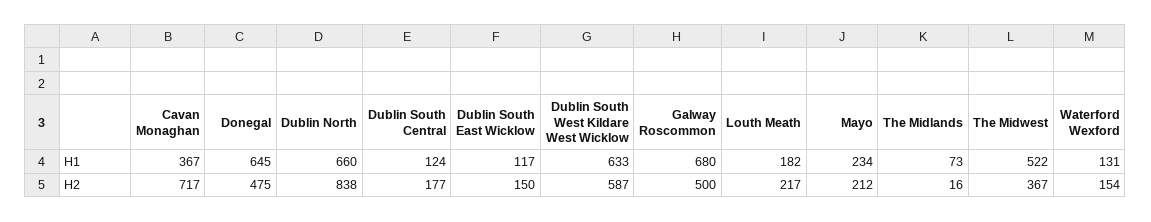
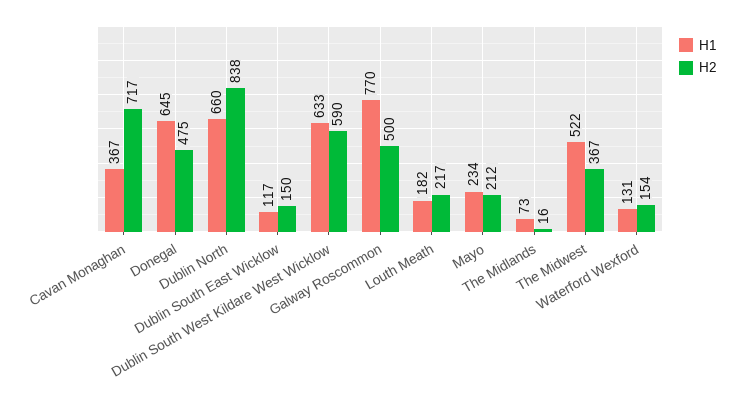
H1, Dublin South Central: 124 -> none
H1, Galway Roscommon: 680 -> 770
H2, Dublin South Central: 177 -> none
H2, Dublin South West Kildare West Wicklow: 587 -> 590

